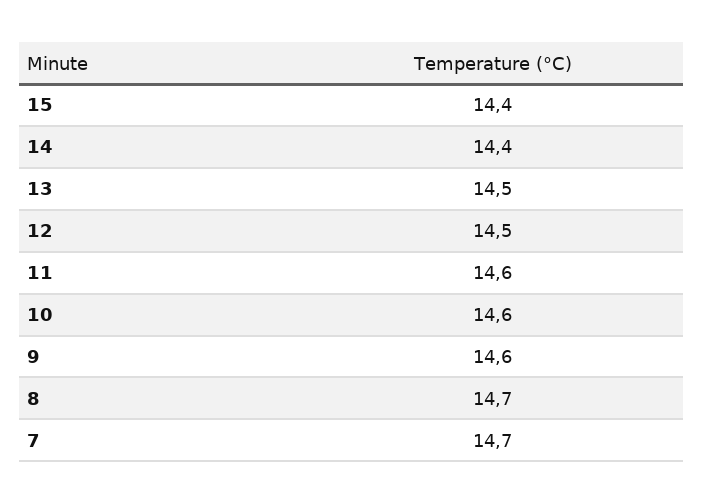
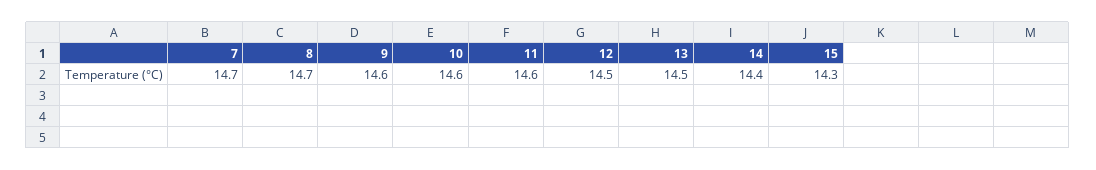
15: 14.4 -> 14.3

